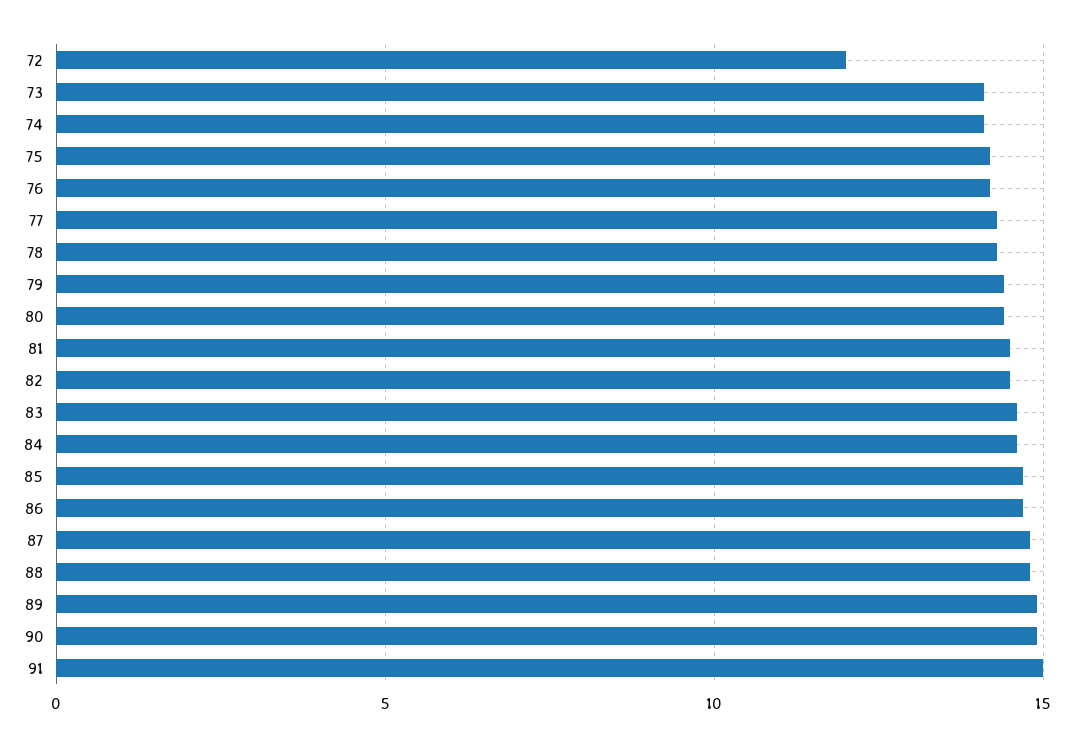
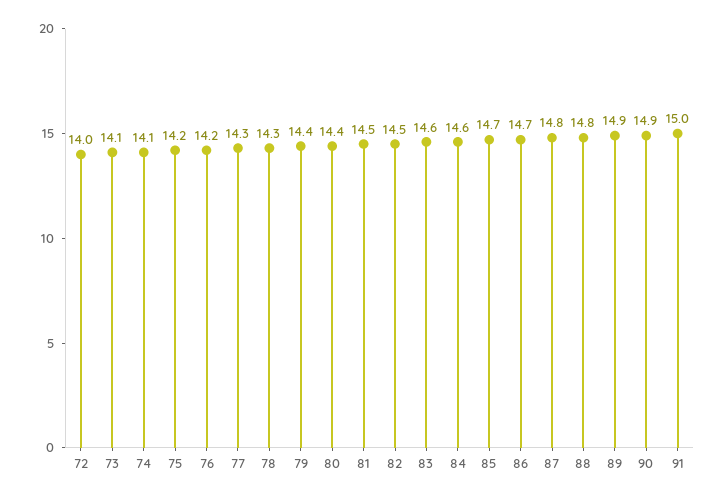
72: 12 -> 14

